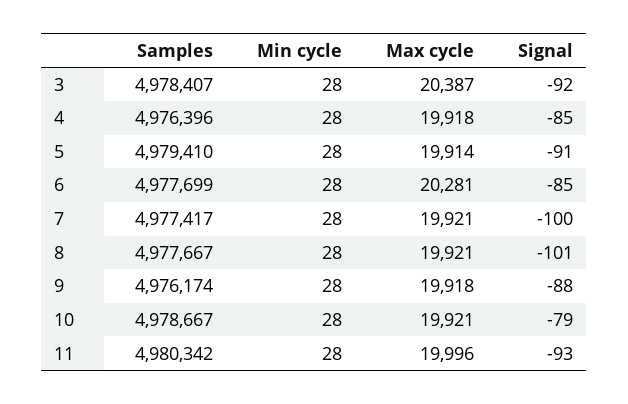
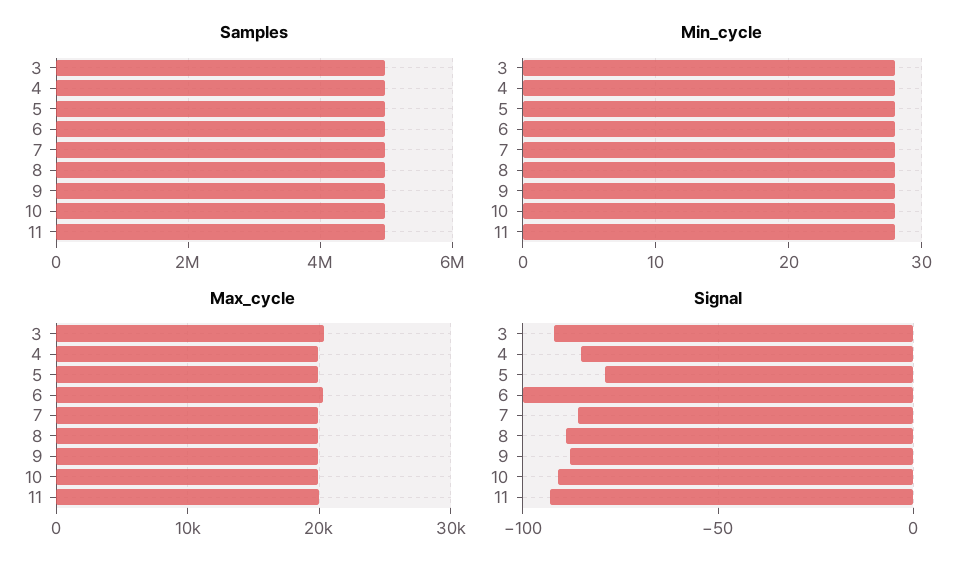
Signal, 5: -91 -> -80
Signal, 6: -85 -> -100
Signal, 7: -100 -> -85
Signal, 8: -101 -> -90
Signal, 10: -79 -> -90

